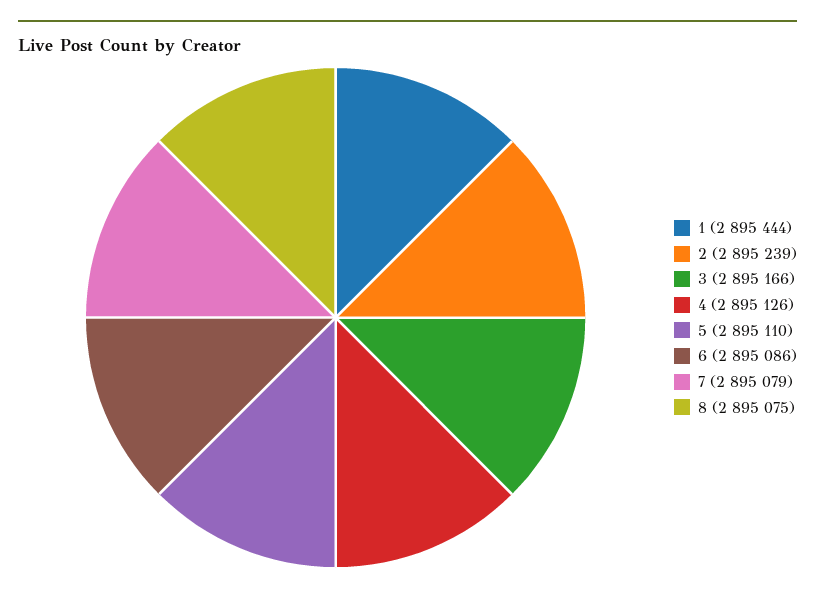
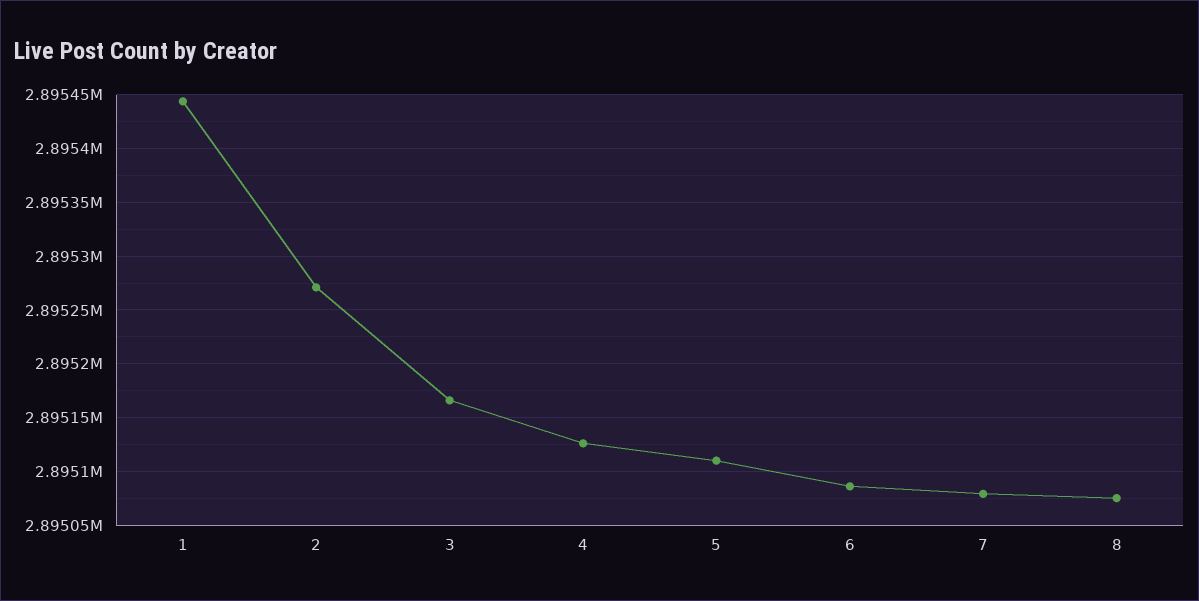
2: 2895239 -> 2895270

